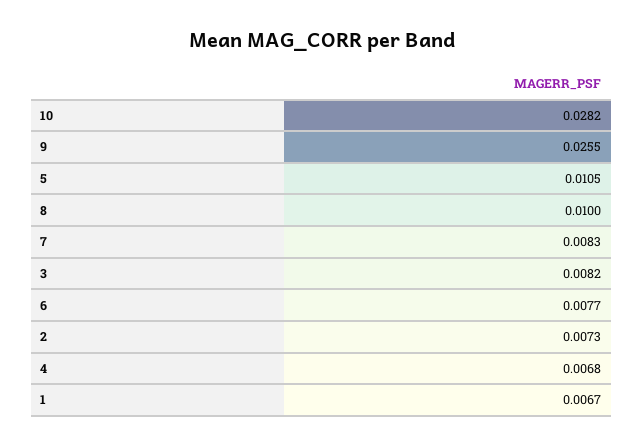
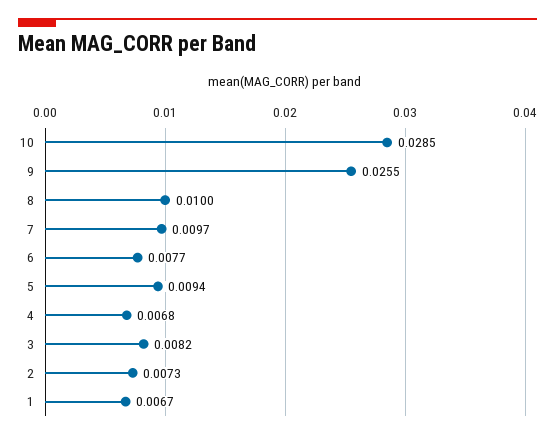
10: 0.0282 -> 0.0285
5: 0.0105 -> 0.0094
7: 0.0083 -> 0.0097

